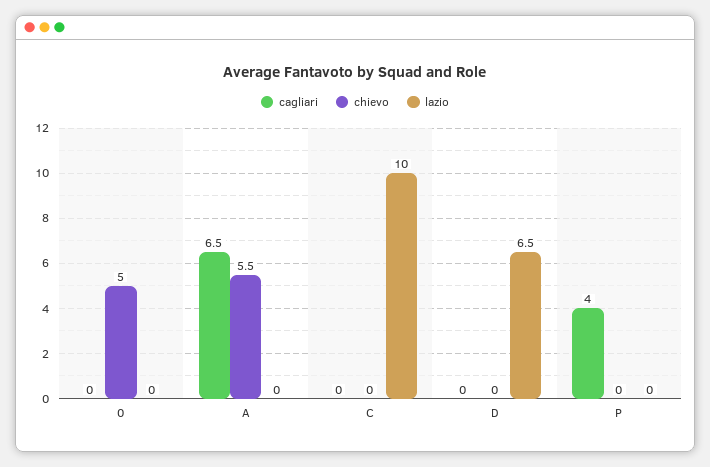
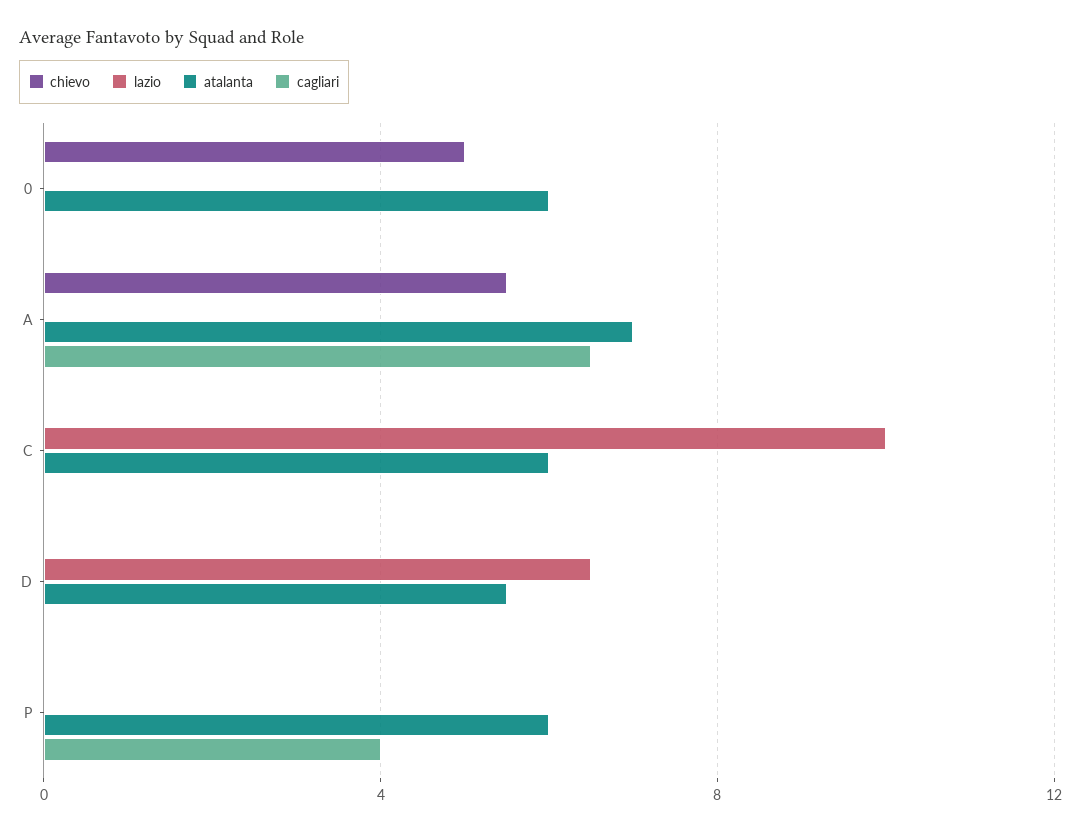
atalanta, 0: none -> 6
atalanta, A: none -> 7
atalanta, C: none -> 6
atalanta, D: none -> 5.5
atalanta, P: none -> 6

